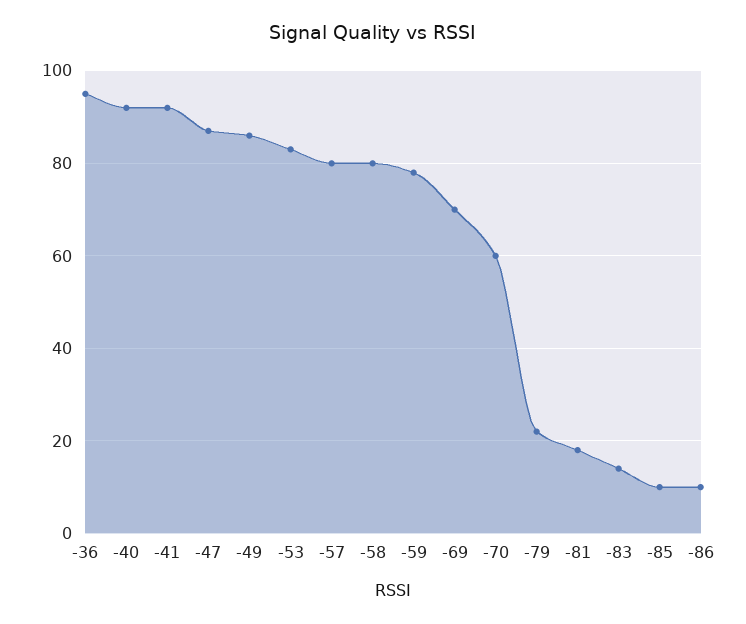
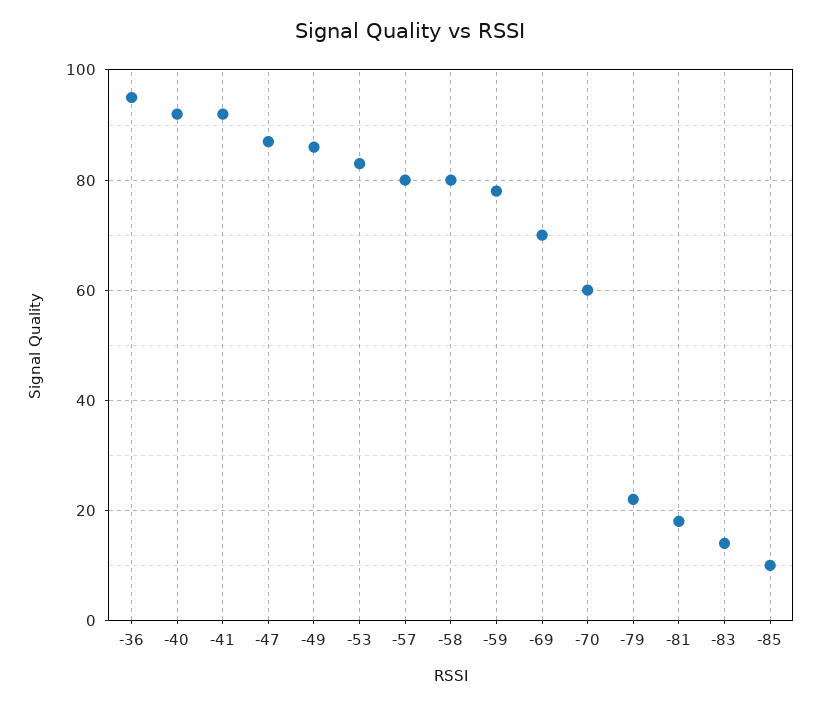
-86: 10 -> none

